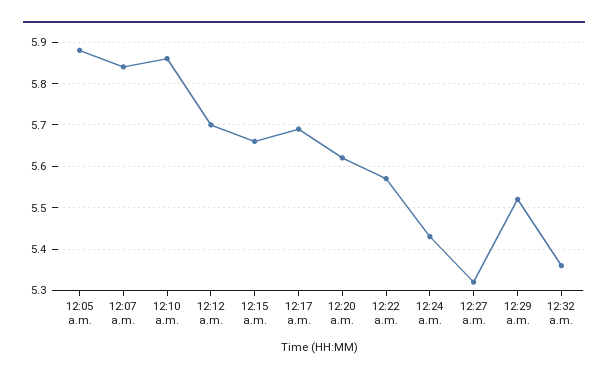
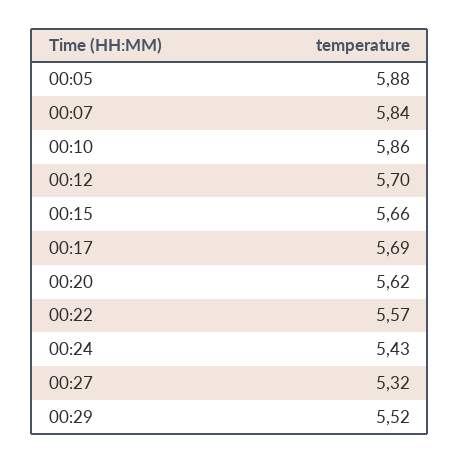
12:32 a.m.: 5.35 -> none

